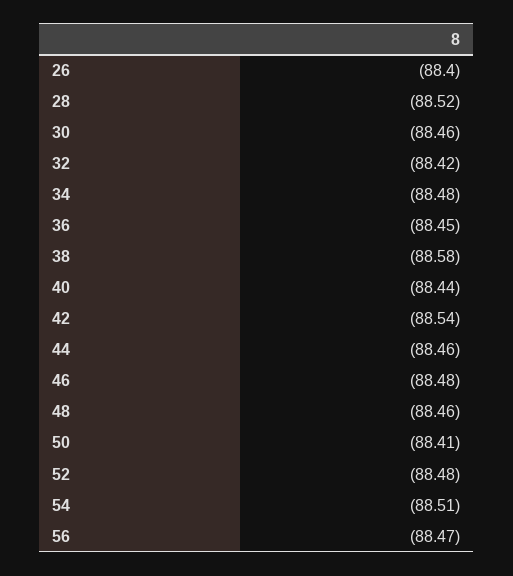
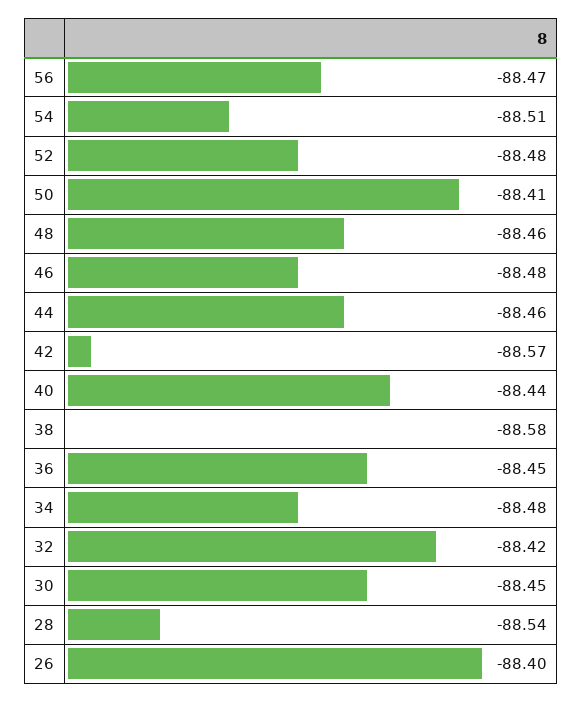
28: -88.52 -> -88.54
30: -88.46 -> -88.45
42: -88.54 -> -88.57

